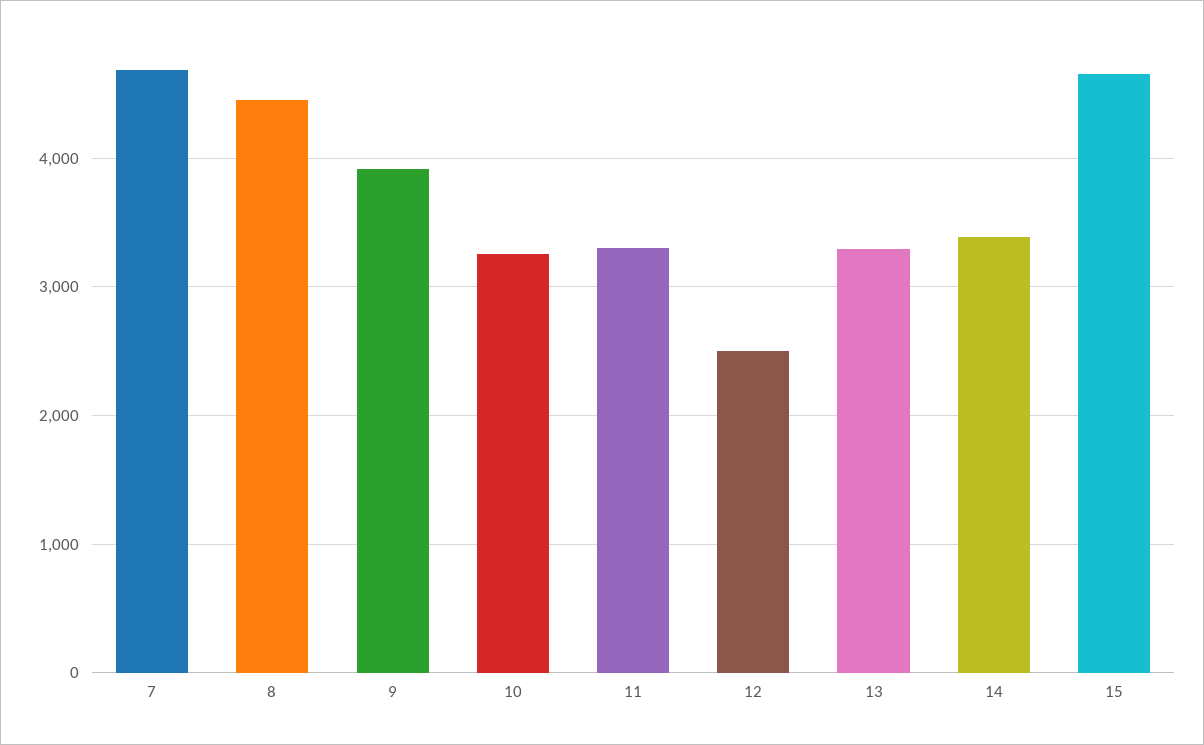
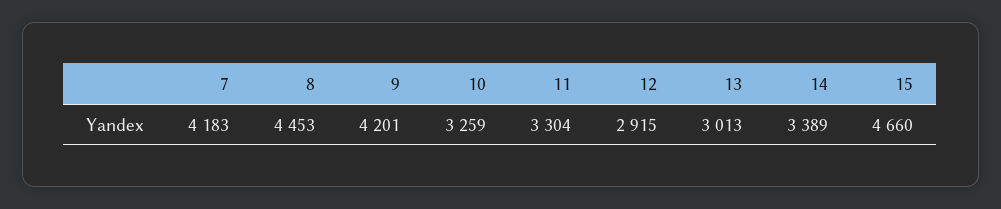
7: 4700 -> 4183
9: 3900 -> 4201
12: 2500 -> 2915
13: 3300 -> 3013

